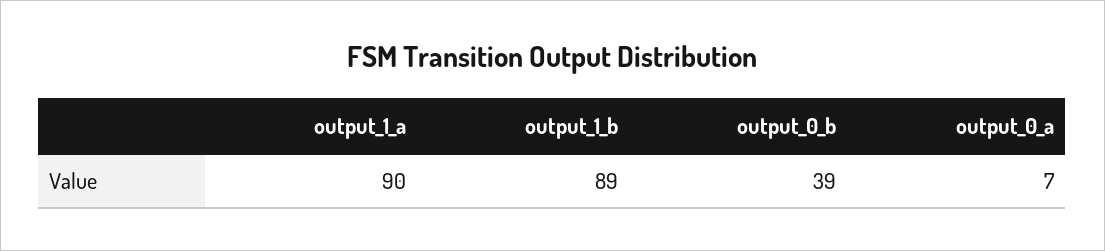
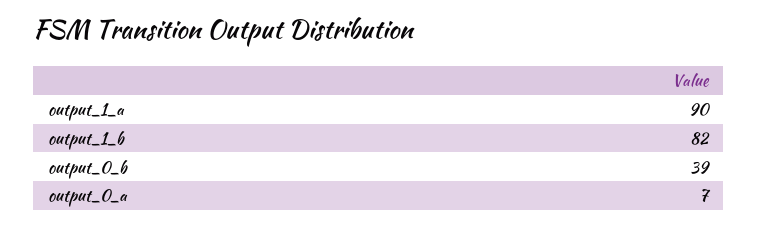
output_1_b: 89 -> 82

